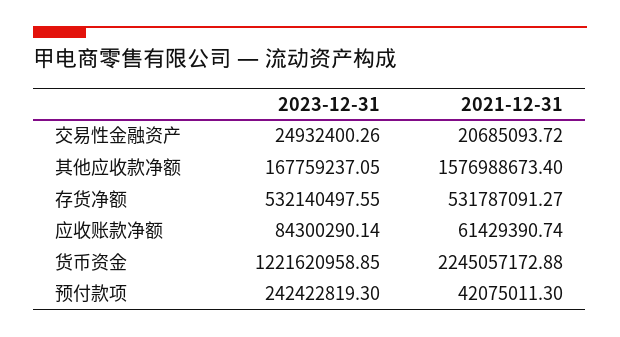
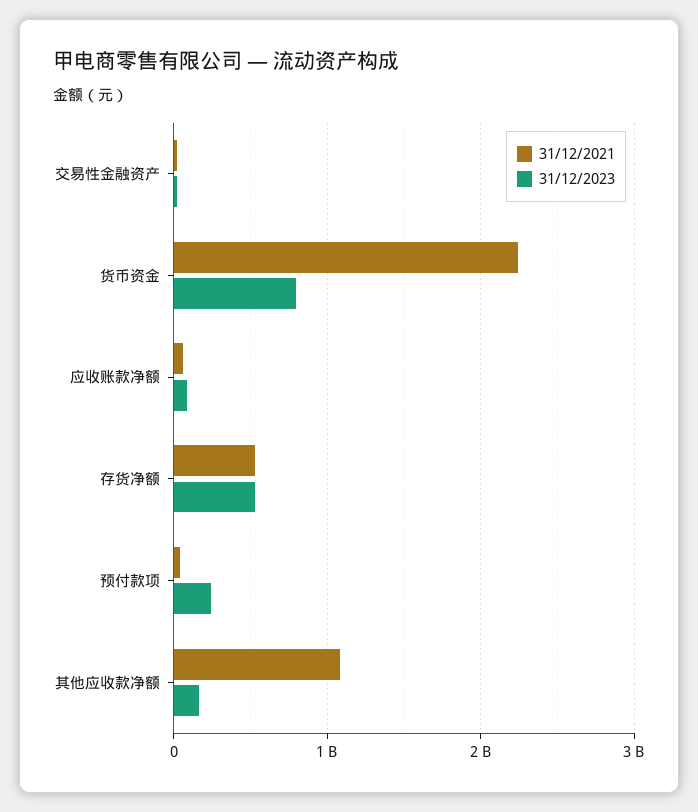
2021-12-31, 其他应收款净额: 1576988673.4 -> 1100000000
2023-12-31, 货币资金: 1221620958.85 -> 800000000

